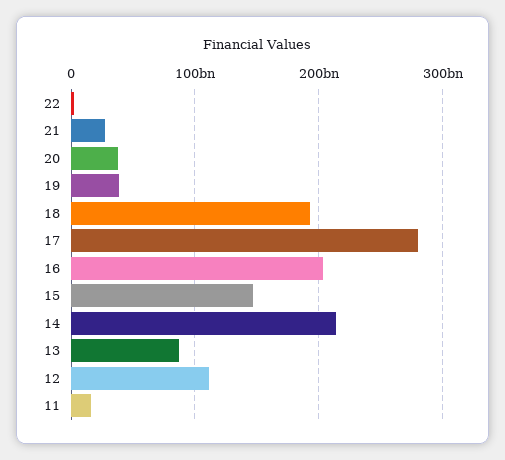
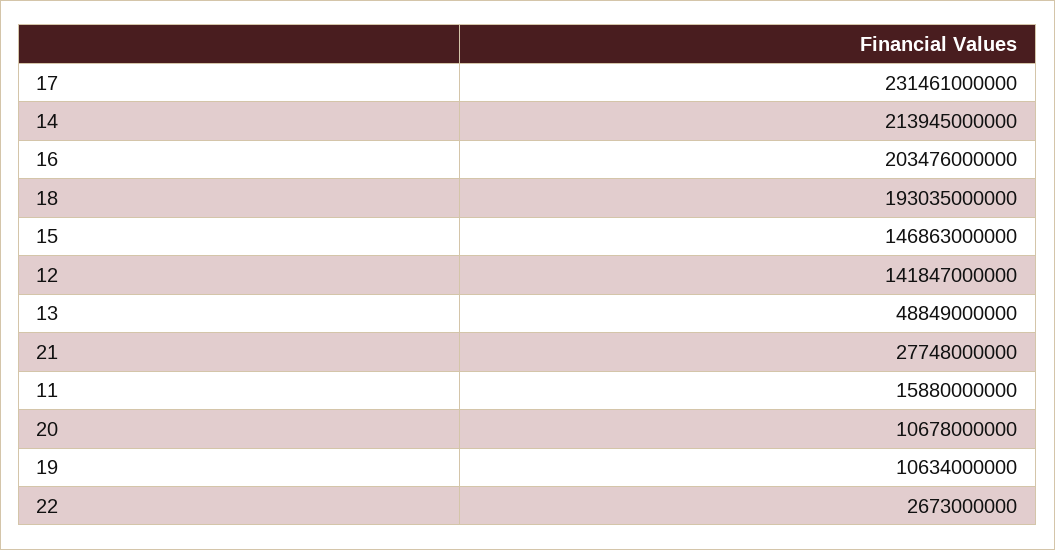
20: 40000000000 -> 10678000000
19: 40000000000 -> 10634000000
17: 280000000000 -> 231461000000
13: 90000000000 -> 48849000000
12: 110000000000 -> 141847000000

